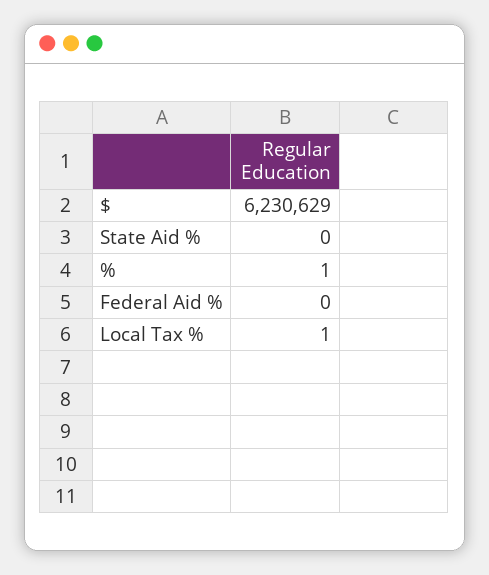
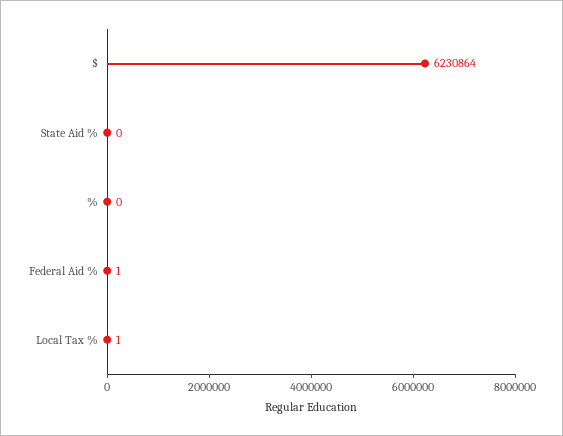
$: 6230629 -> 6230864
%: 1 -> 0
Federal Aid %: 0 -> 1

